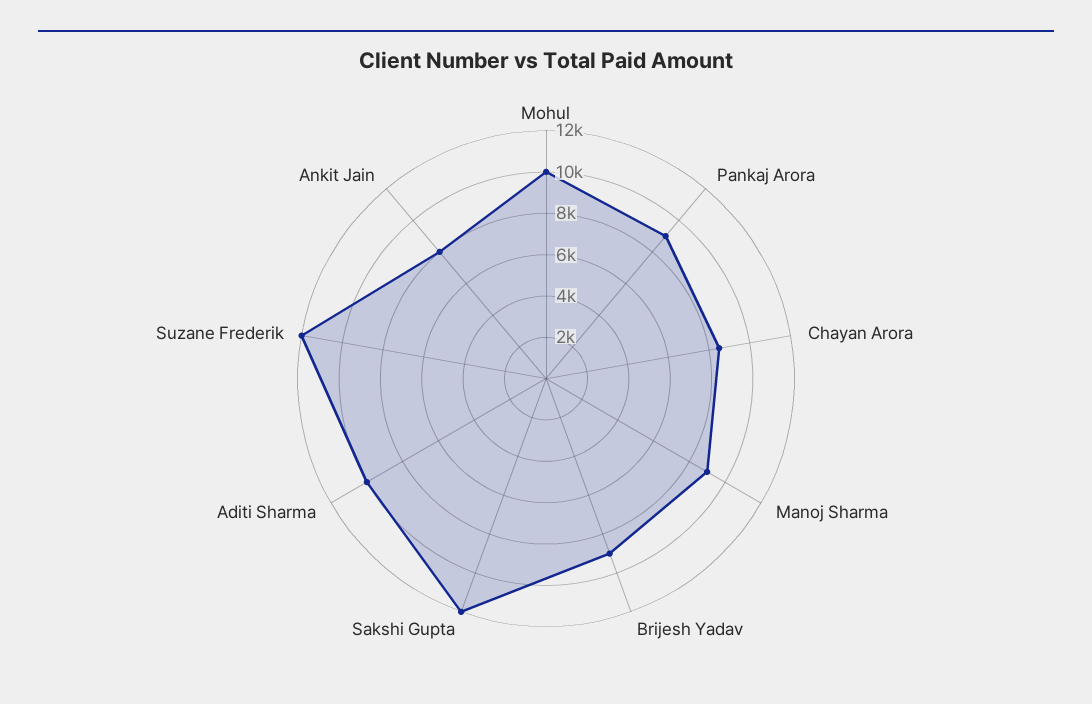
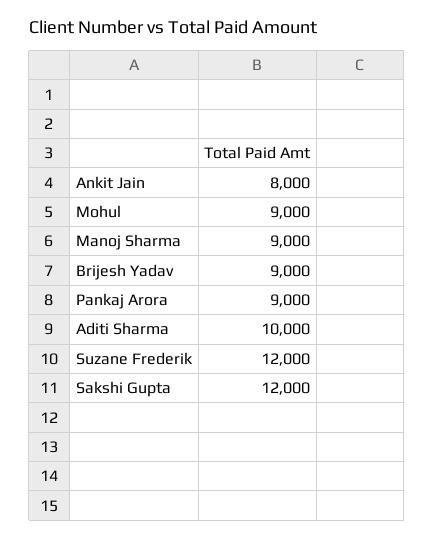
Mohul: 10000 -> 9000
Chayan Arora: 8500 -> none

